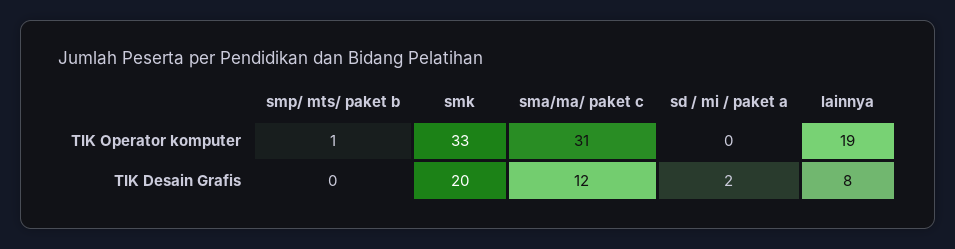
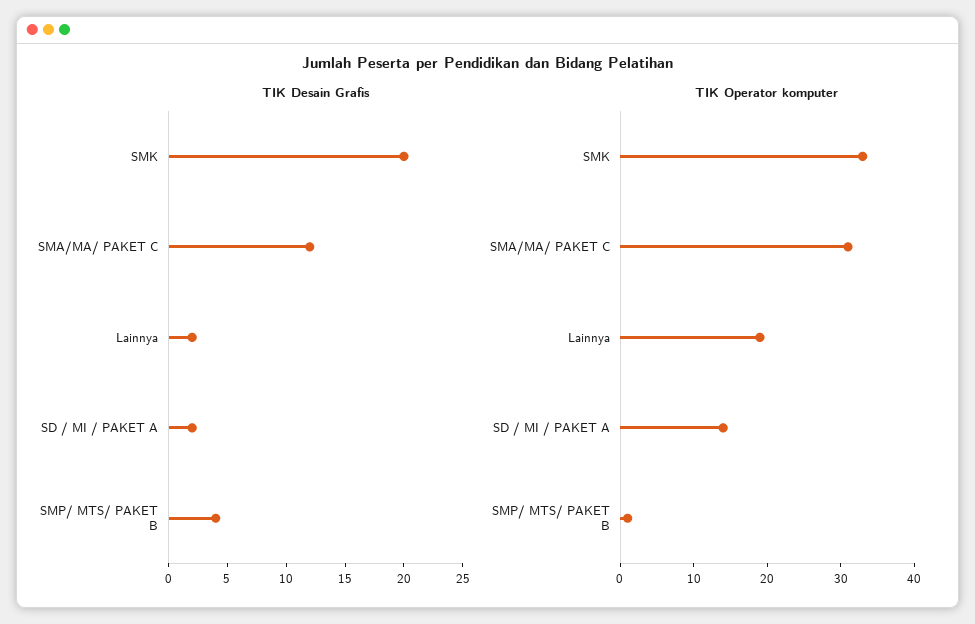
TIK Operator komputer, sd / mi / paket a: 0 -> 15
TIK Desain Grafis, smp/ mts/ paket b: 0 -> 4
TIK Desain Grafis, lainnya: 8 -> 2

